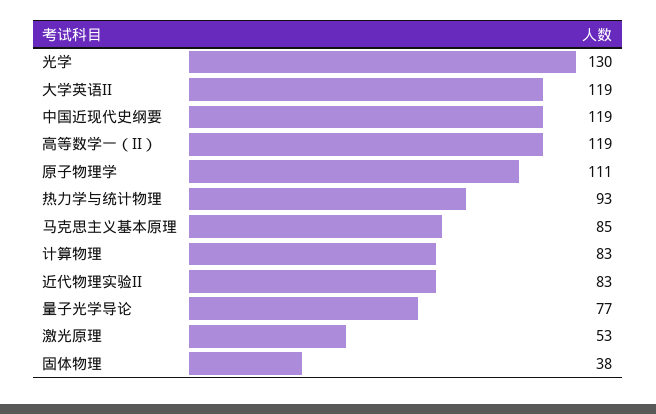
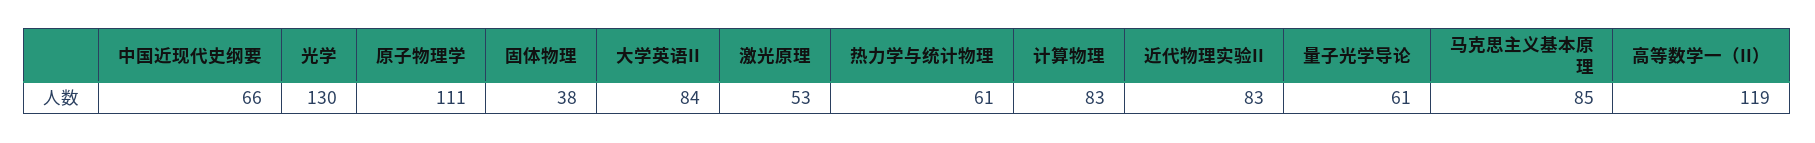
大学英语II: 119 -> 84
中国近现代史纲要: 119 -> 66
热力学与统计物理: 93 -> 61
量子光学导论: 77 -> 61

